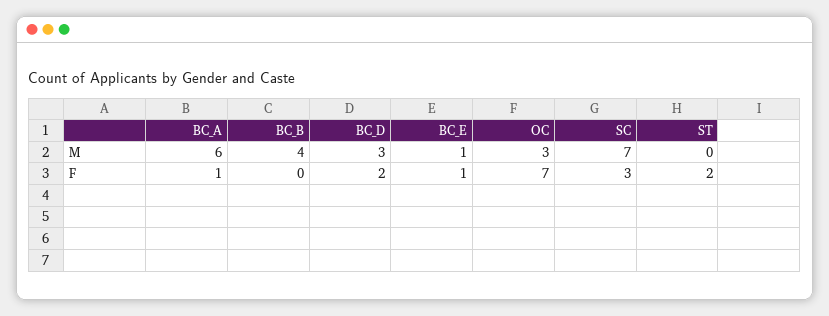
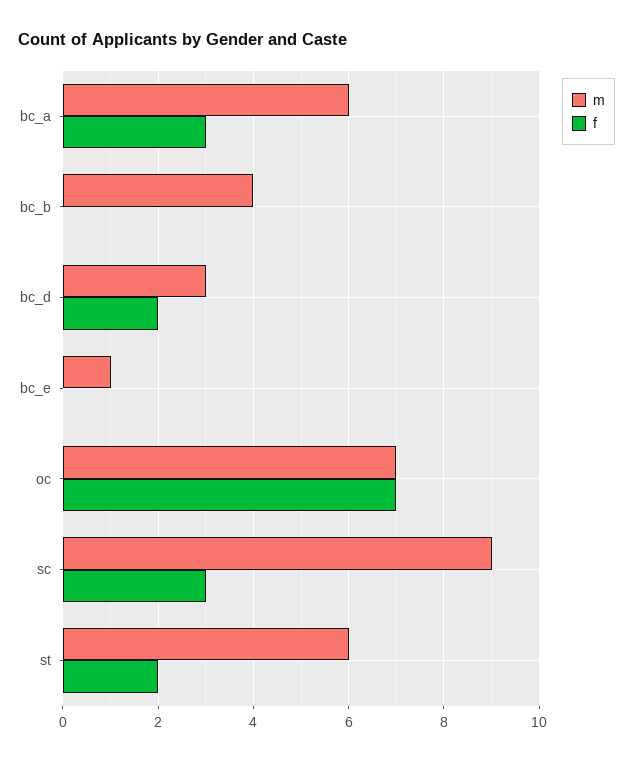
M, OC: 3 -> 7
M, SC: 7 -> 9
M, ST: 0 -> 6
F, BC_A: 1 -> 3
F, BC_E: 1 -> 0

